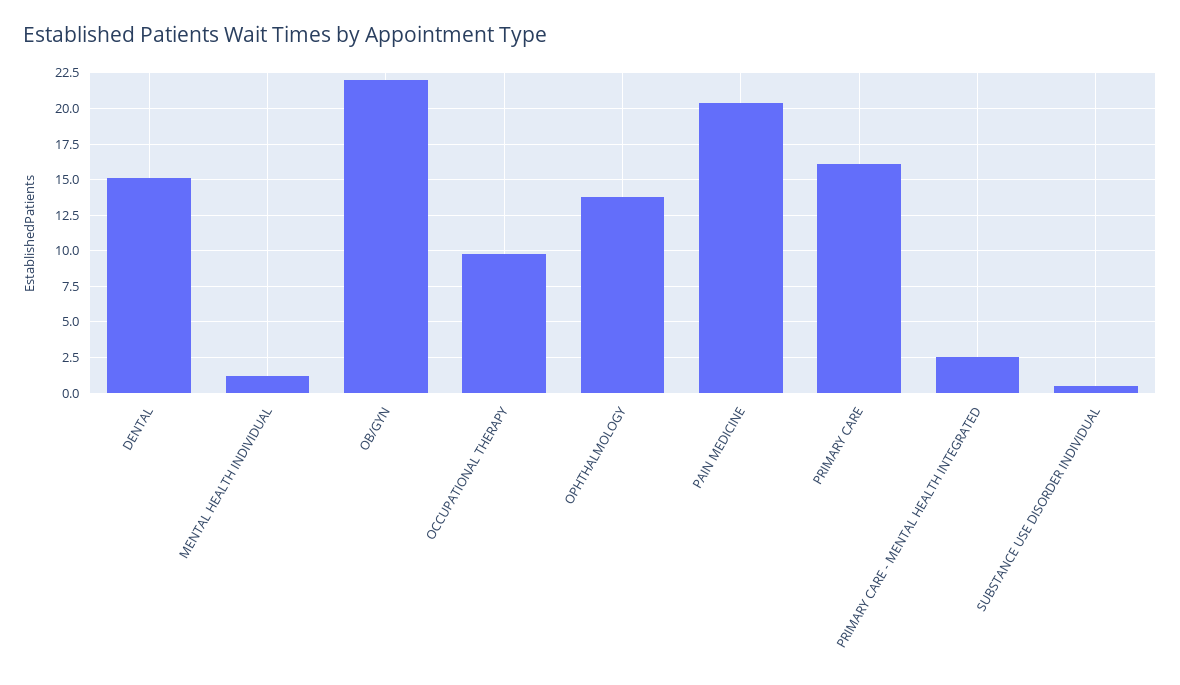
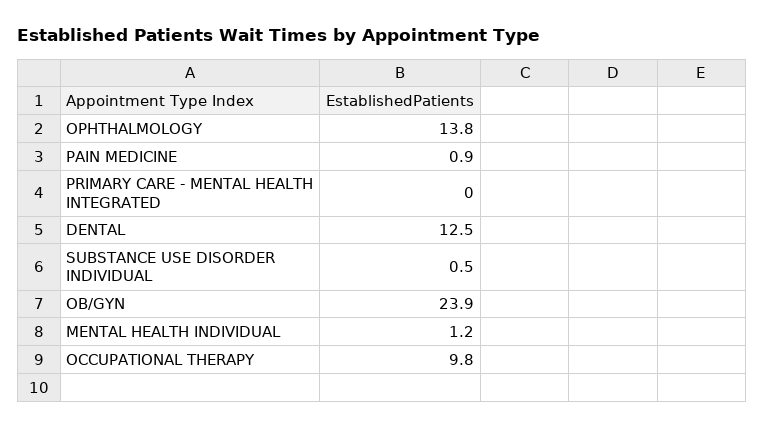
DENTAL: 15 -> 12.5
OB/GYN: 22 -> 23.9
PAIN MEDICINE: 20.5 -> 0.9
PRIMARY CARE: 16 -> none
PRIMARY CARE - MENTAL HEALTH INTEGRATED: 2.5 -> 0

